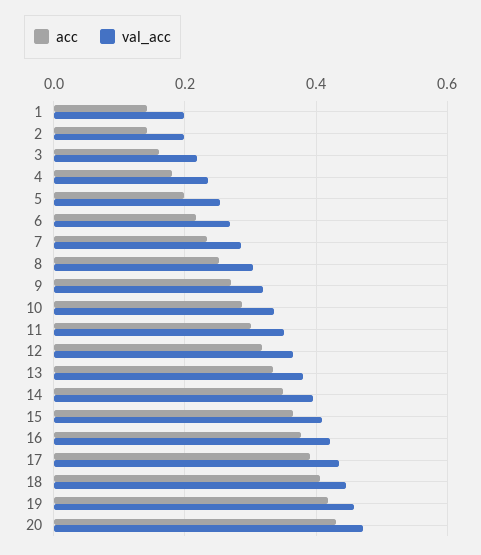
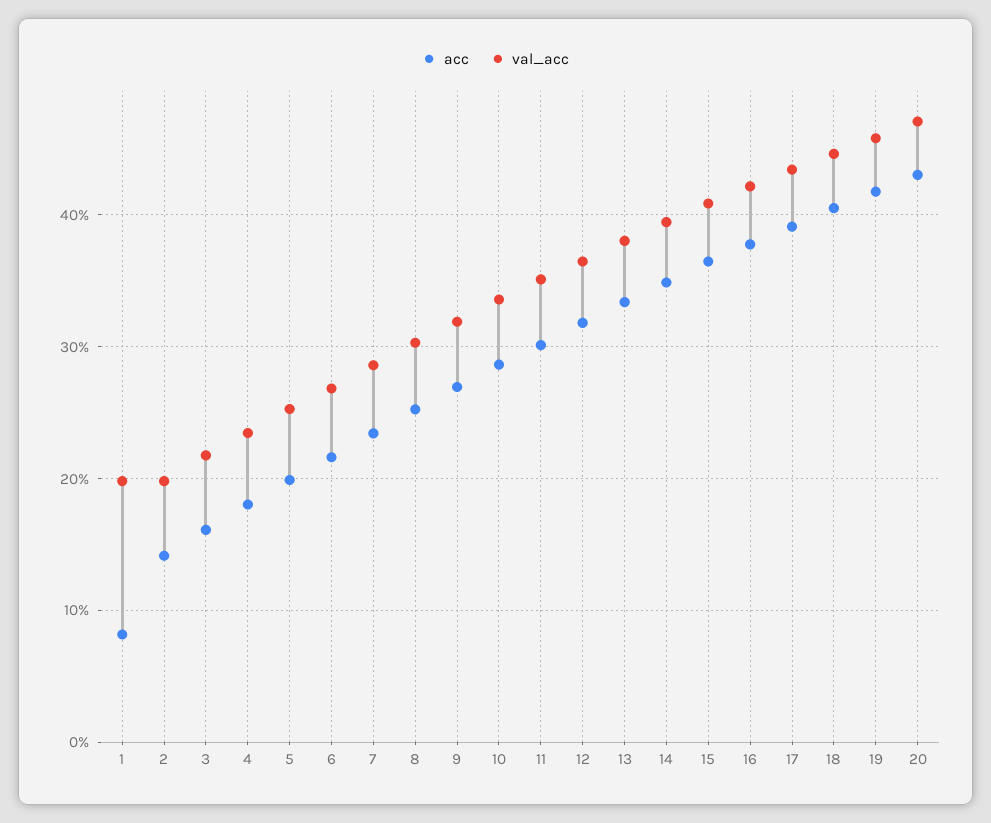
acc, 1: 0.14 -> 0.08

